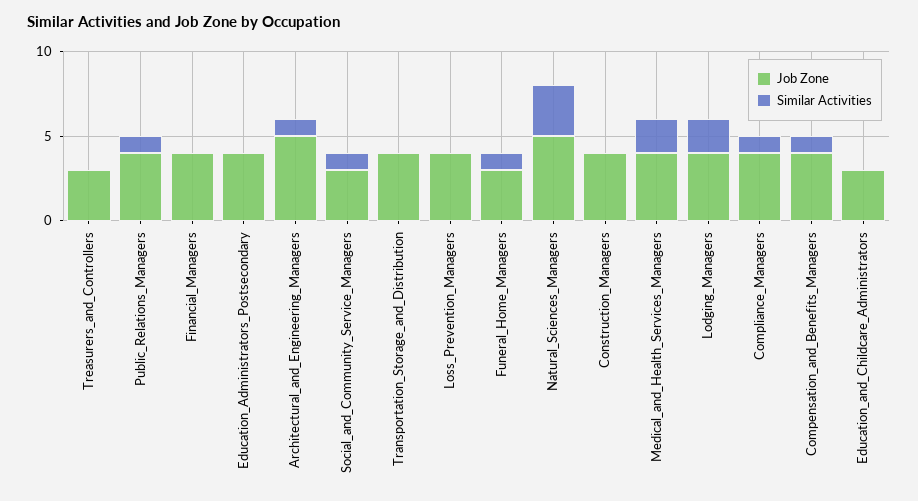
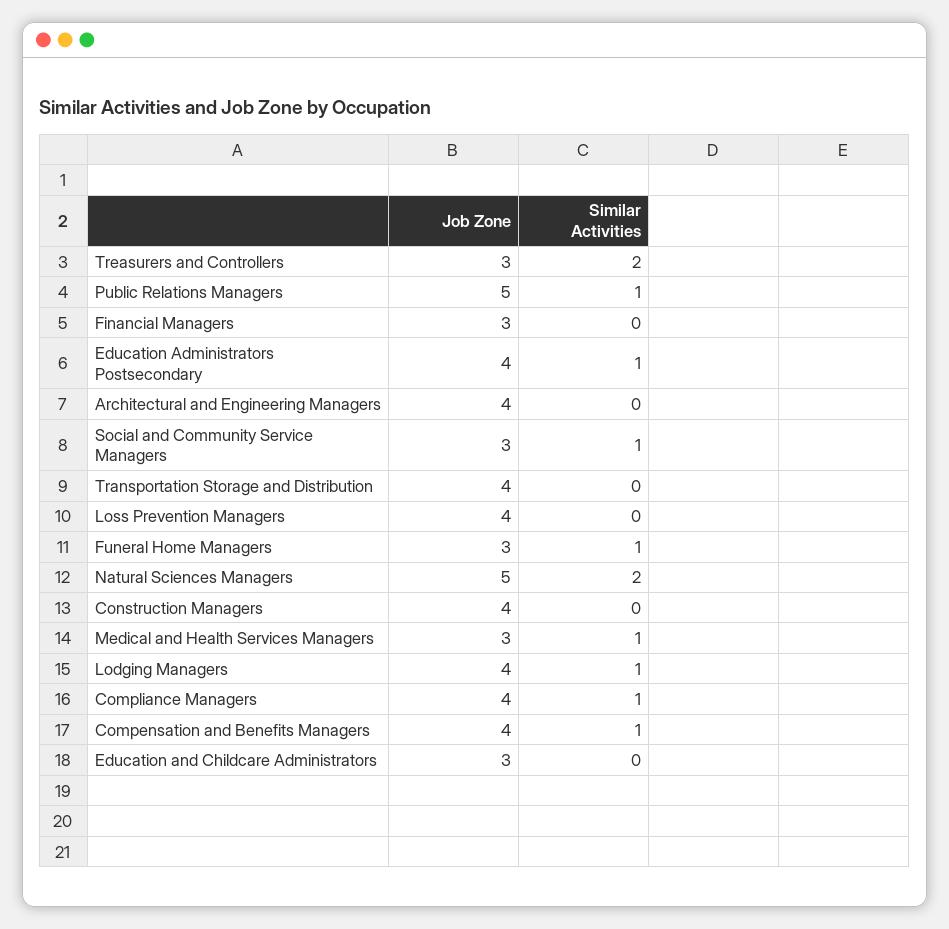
Similar Activities, Treasurers_and_Controllers: 0 -> 2
Job Zone, Public_Relations_Managers: 4 -> 5
Job Zone, Financial_Managers: 4 -> 3
Similar Activities, Education_Administrators_Postsecondary: 0 -> 1
Job Zone, Architectural_and_Engineering_Managers: 5 -> 4
Similar Activities, Architectural_and_Engineering_Managers: 1 -> 0
Similar Activities, Natural_Sciences_Managers: 3 -> 2
Job Zone, Medical_and_Health_Services_Managers: 4 -> 3
Similar Activities, Medical_and_Health_Services_Managers: 2 -> 1
Similar Activities, Lodging_Managers: 2 -> 1

